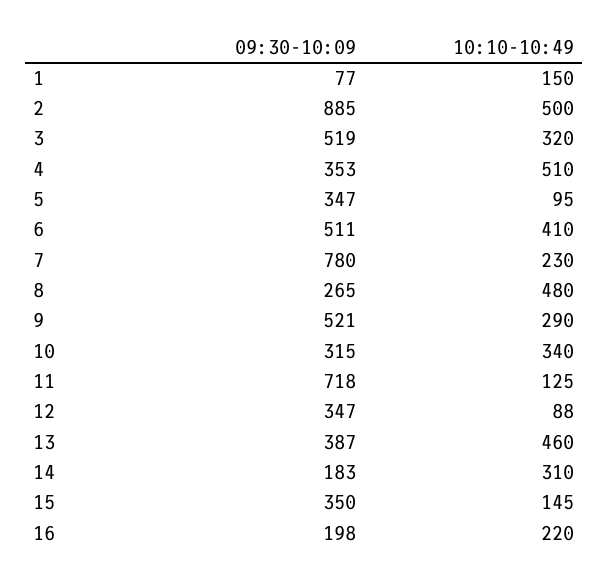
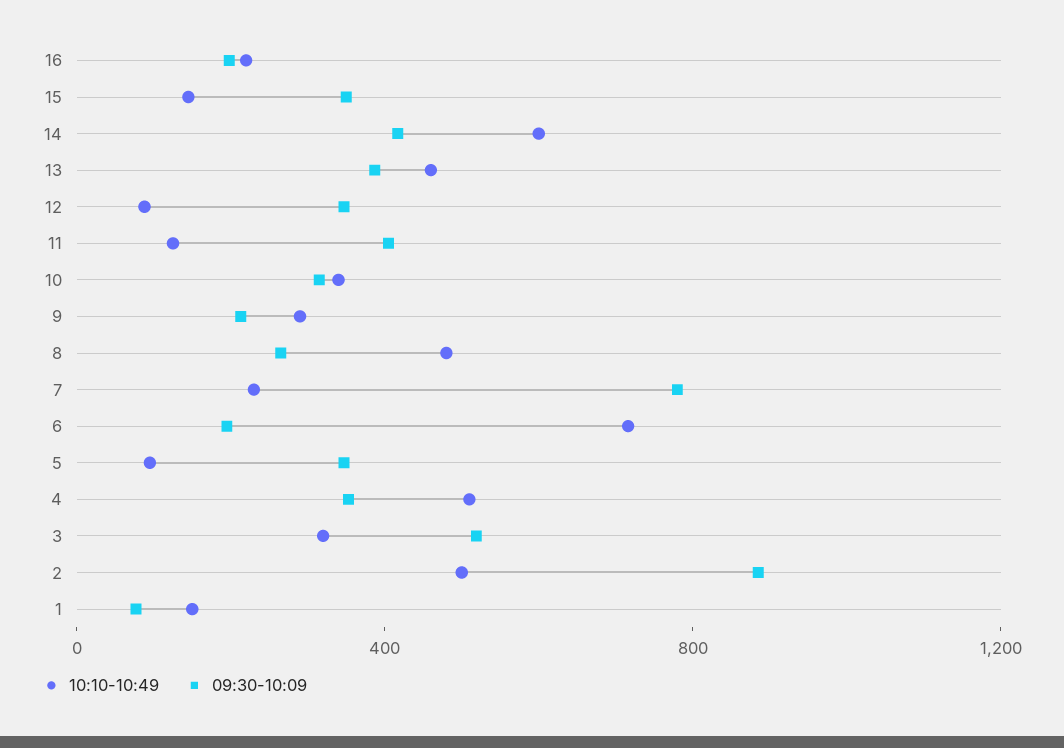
09:30-10:09, 6: 511 -> 200
10:10-10:49, 6: 410 -> 700
09:30-10:09, 9: 521 -> 200
09:30-10:09, 11: 718 -> 400
09:30-10:09, 14: 183 -> 400
10:10-10:49, 14: 310 -> 600

